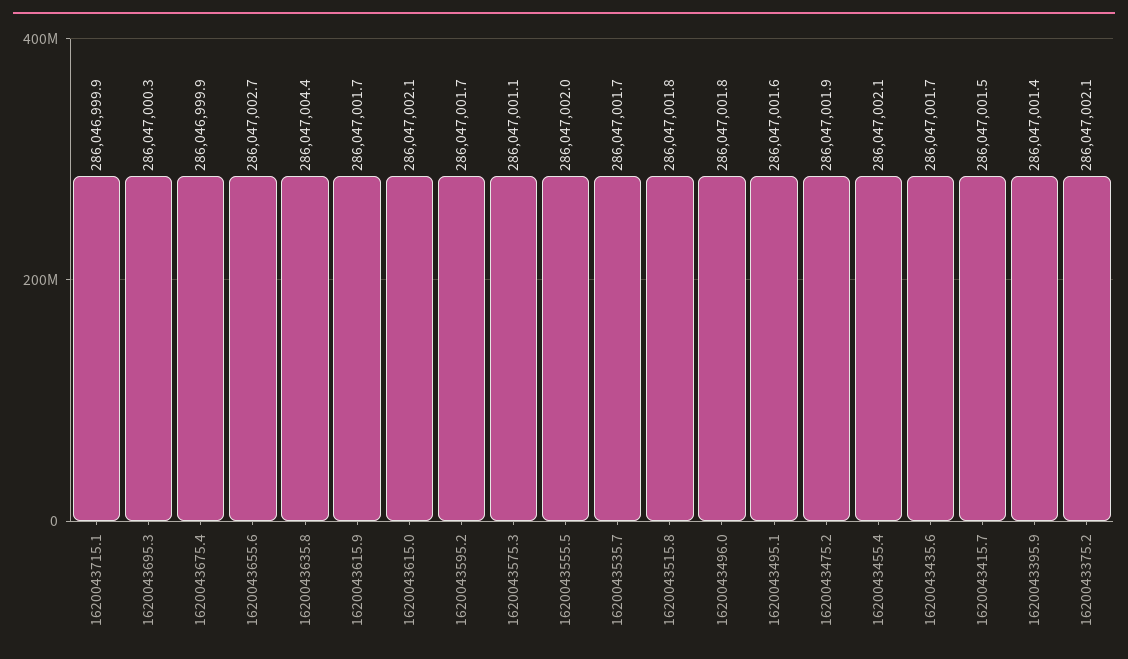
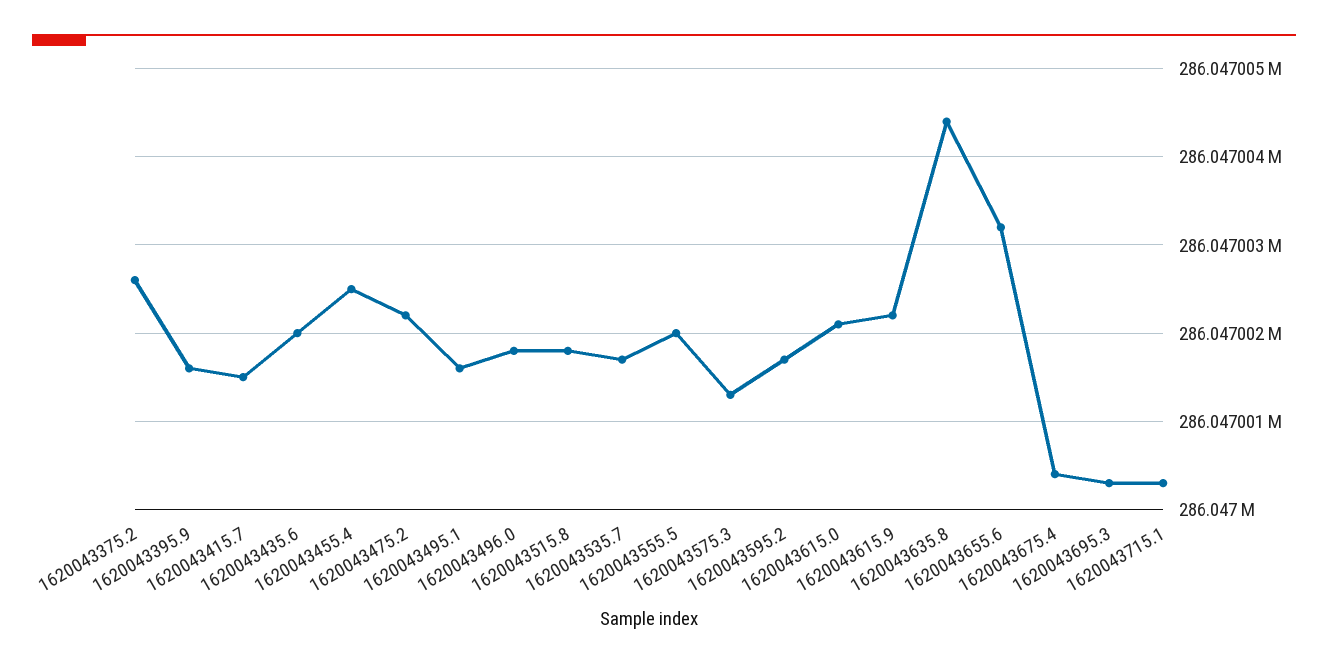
1620043715.1: 286046999.9 -> 286047000.3
1620043675.4: 286046999.9 -> 286047000.4
1620043655.6: 286047002.7 -> 286047003.2
1620043615.9: 286047001.7 -> 286047002.2
1620043575.3: 286047001.1 -> 286047001.3
1620043475.2: 286047001.9 -> 286047002.2
1620043455.4: 286047002.1 -> 286047002.5
1620043435.6: 286047001.7 -> 286047002
1620043395.9: 286047001.4 -> 286047001.6
1620043375.2: 286047002.1 -> 286047002.6

